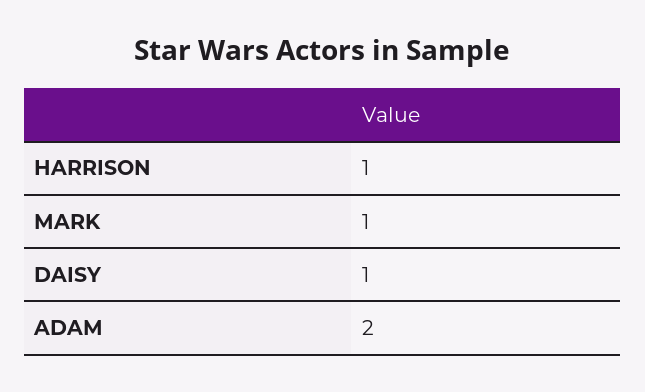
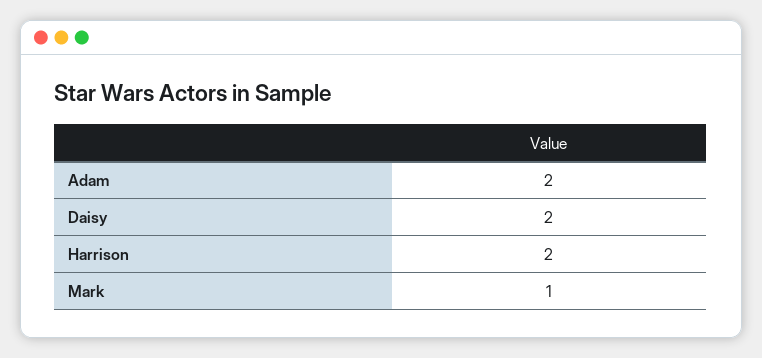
HARRISON: 1 -> 2
DAISY: 1 -> 2

